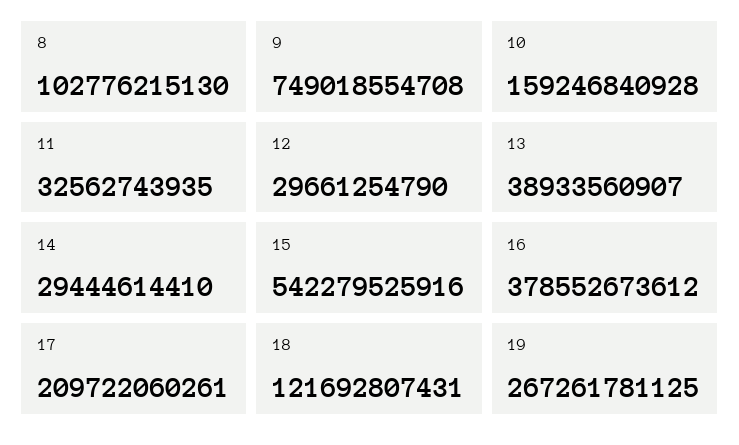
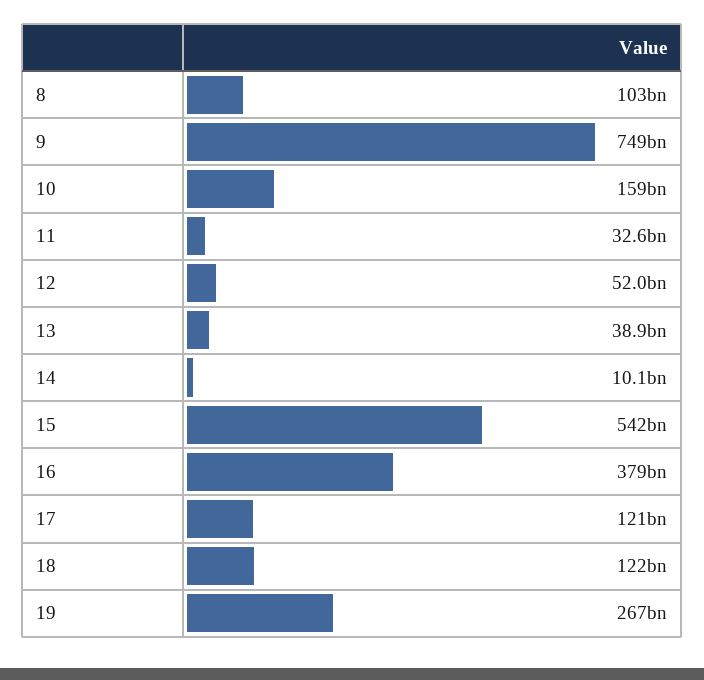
12: 29661254790 -> 52000000000
14: 29444614410 -> 10100000000
17: 209722060261 -> 121000000000

